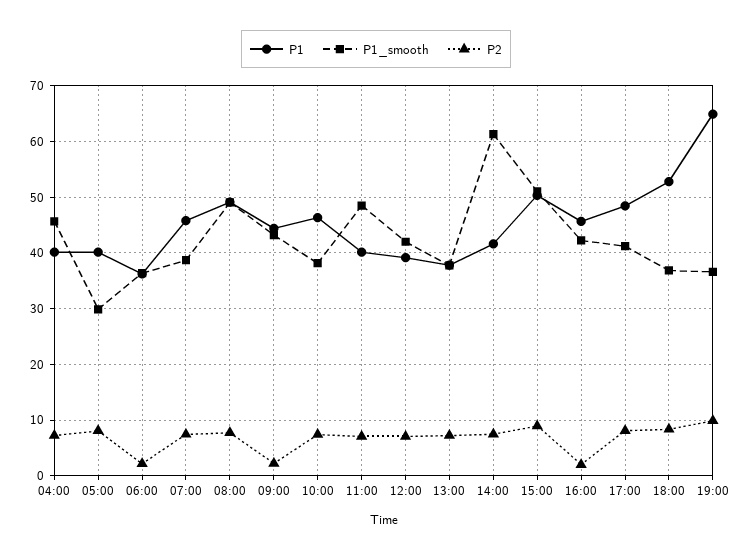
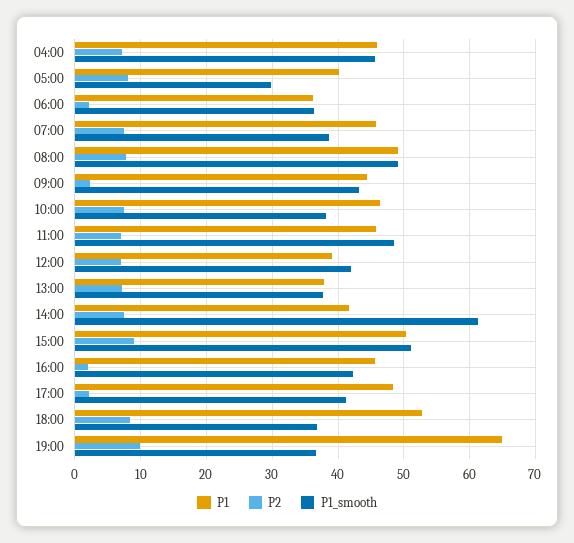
P1, 04:00: 40 -> 46
P1, 11:00: 40 -> 46
P2, 17:00: 8 -> 2

